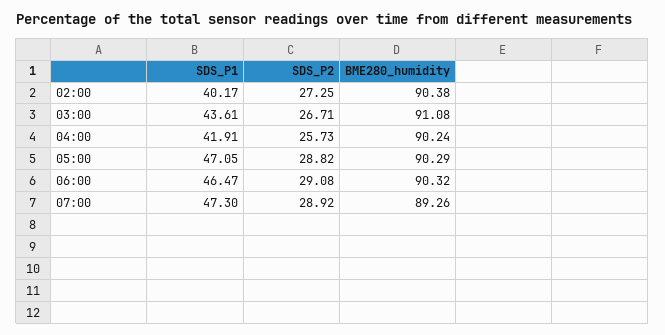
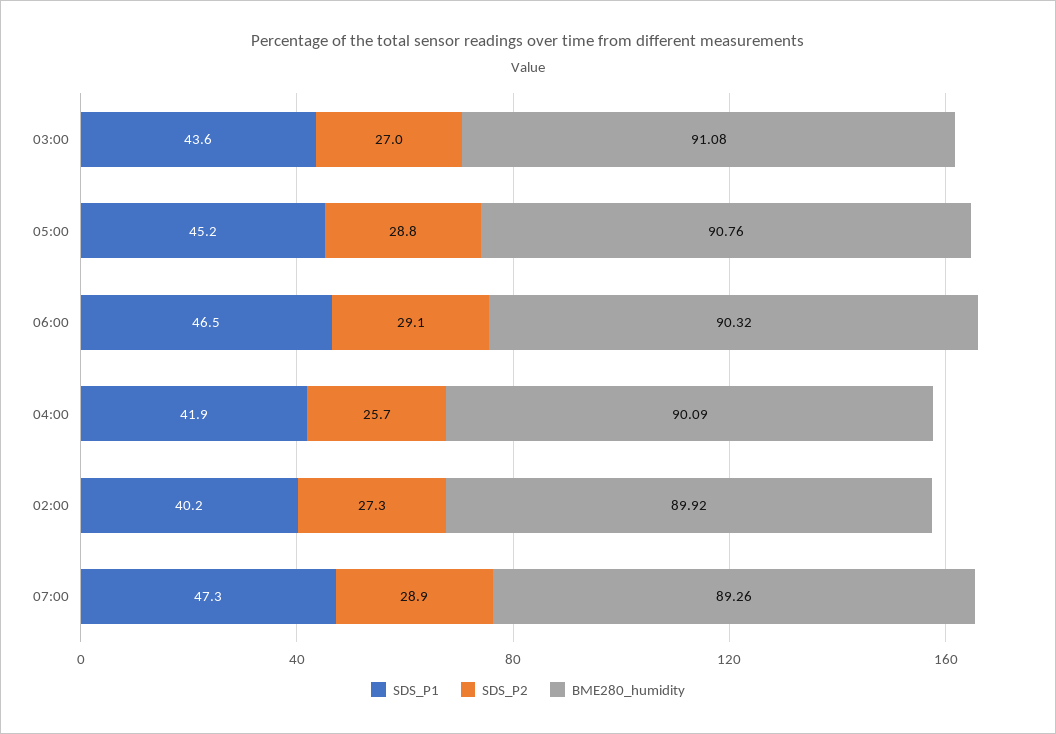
BME280_humidity, 02:00: 90.38 -> 89.92
SDS_P2, 03:00: 26.71 -> 27
BME280_humidity, 04:00: 90.24 -> 90.09
SDS_P1, 05:00: 47.05 -> 45.2
BME280_humidity, 05:00: 90.29 -> 90.76

